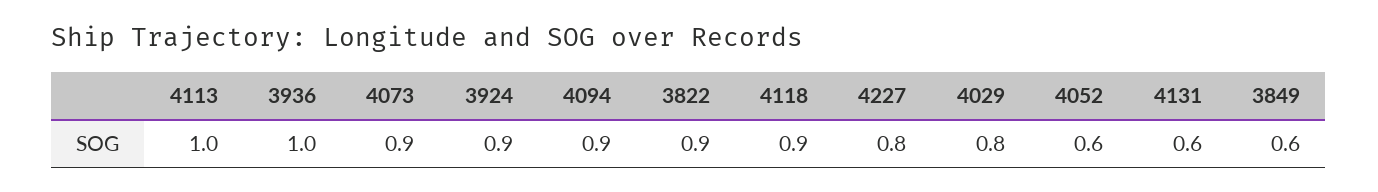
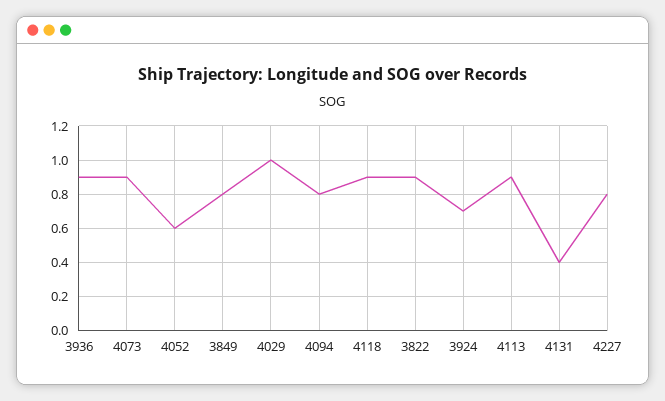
4113: 1 -> 0.9
3936: 1 -> 0.9
3924: 0.9 -> 0.7
4094: 0.9 -> 0.8
4029: 0.8 -> 1
4131: 0.6 -> 0.4
3849: 0.6 -> 0.8

